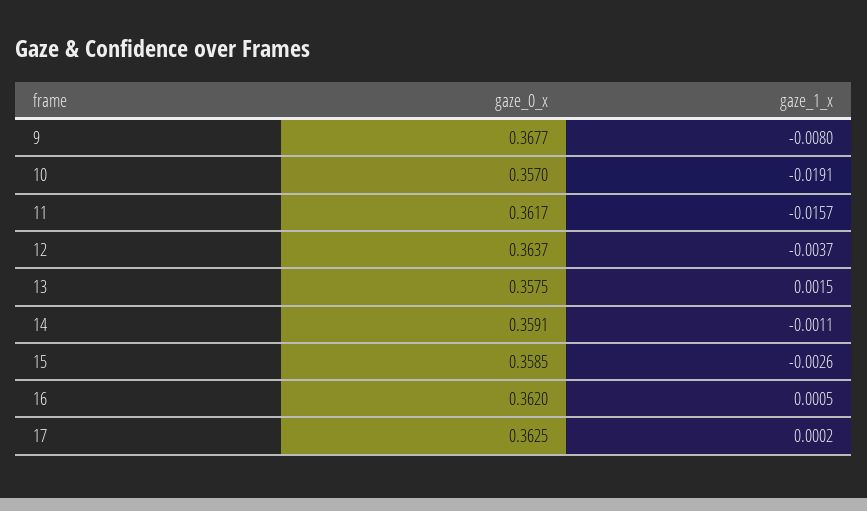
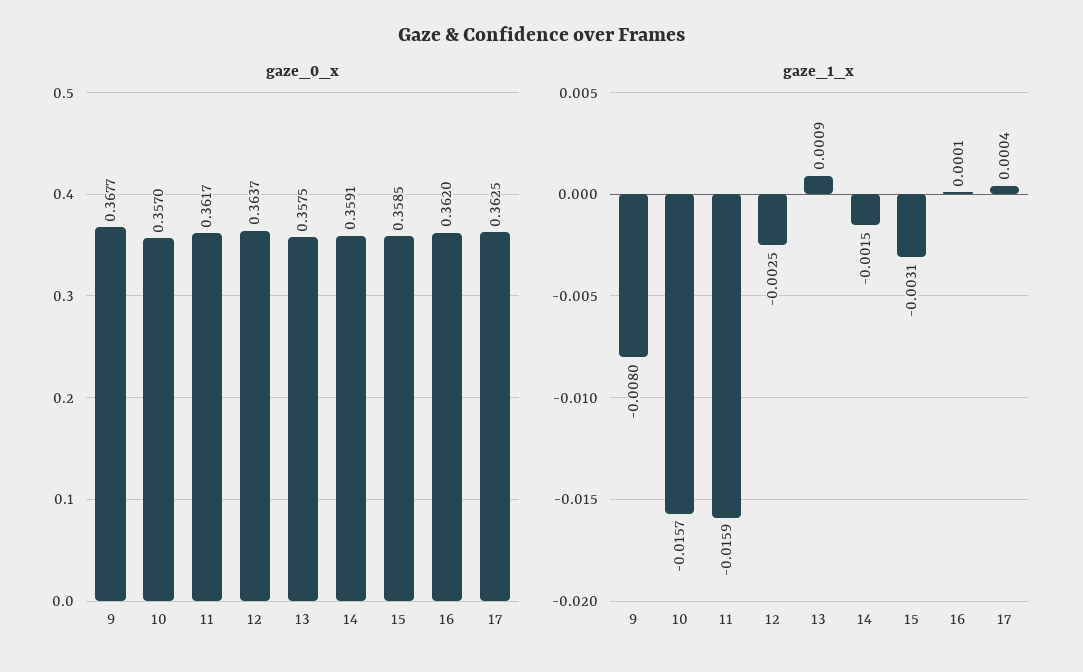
gaze_1_x, 10: -0.0191 -> -0.0157
gaze_1_x, 11: -0.0157 -> -0.0159
gaze_1_x, 12: -0.0037 -> -0.0025
gaze_1_x, 13: 0.0015 -> 0.0009
gaze_1_x, 14: -0.0011 -> -0.0015
gaze_1_x, 15: -0.0026 -> -0.0031
gaze_1_x, 16: 0.0005 -> 0.0001
gaze_1_x, 17: 0.0002 -> 0.0004

